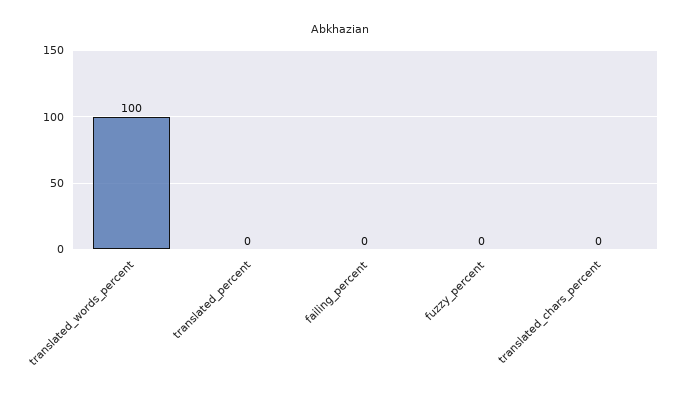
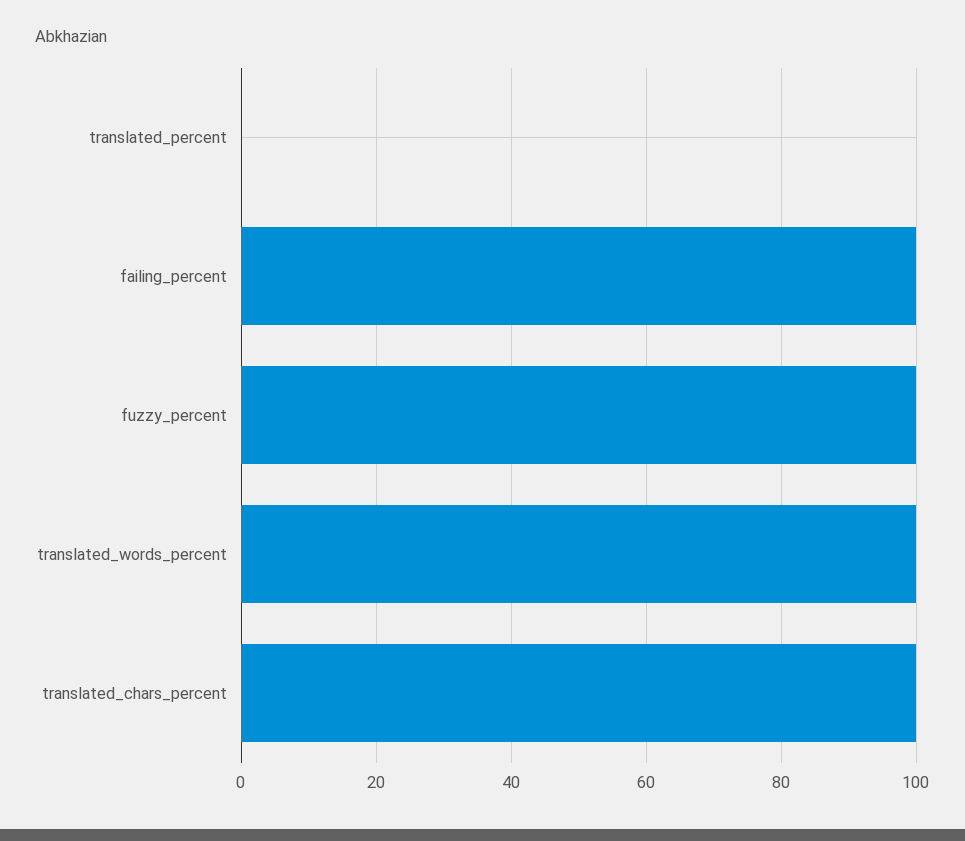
failing_percent: 0 -> 100
fuzzy_percent: 0 -> 100
translated_chars_percent: 0 -> 100

